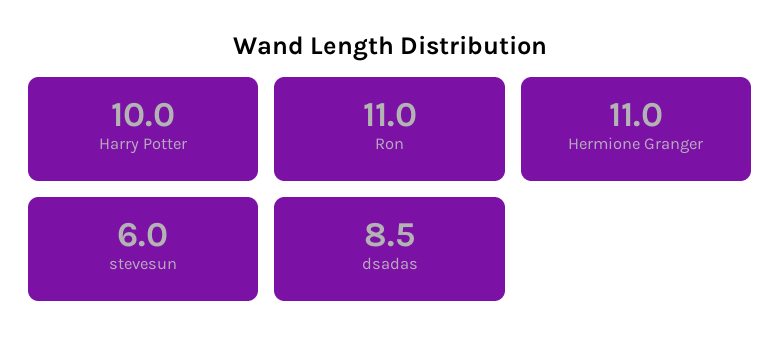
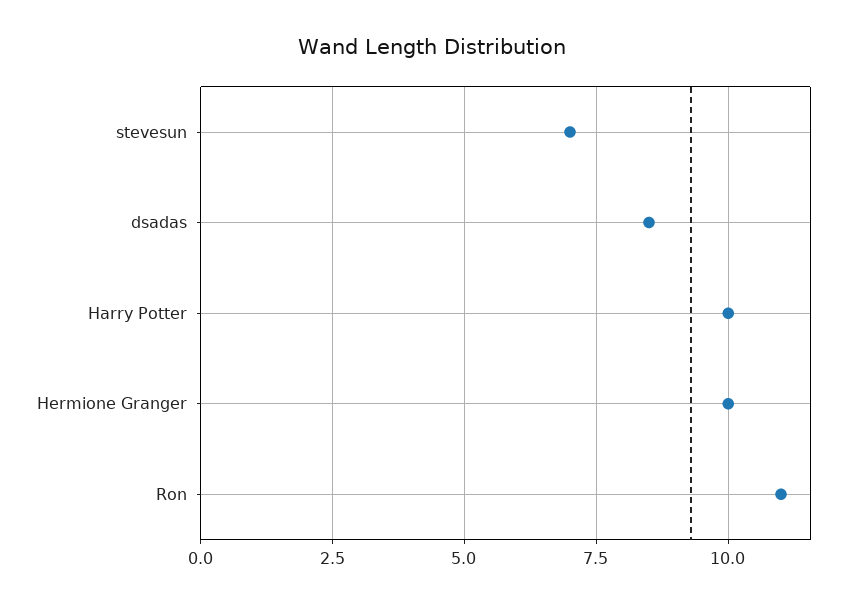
Hermione Granger: 11 -> 10
stevesun: 6 -> 7

